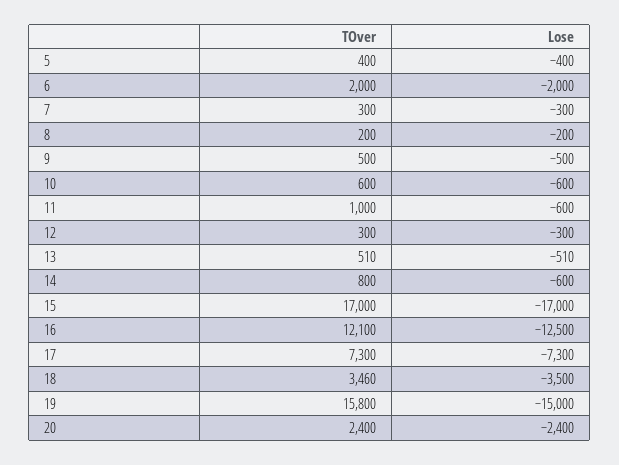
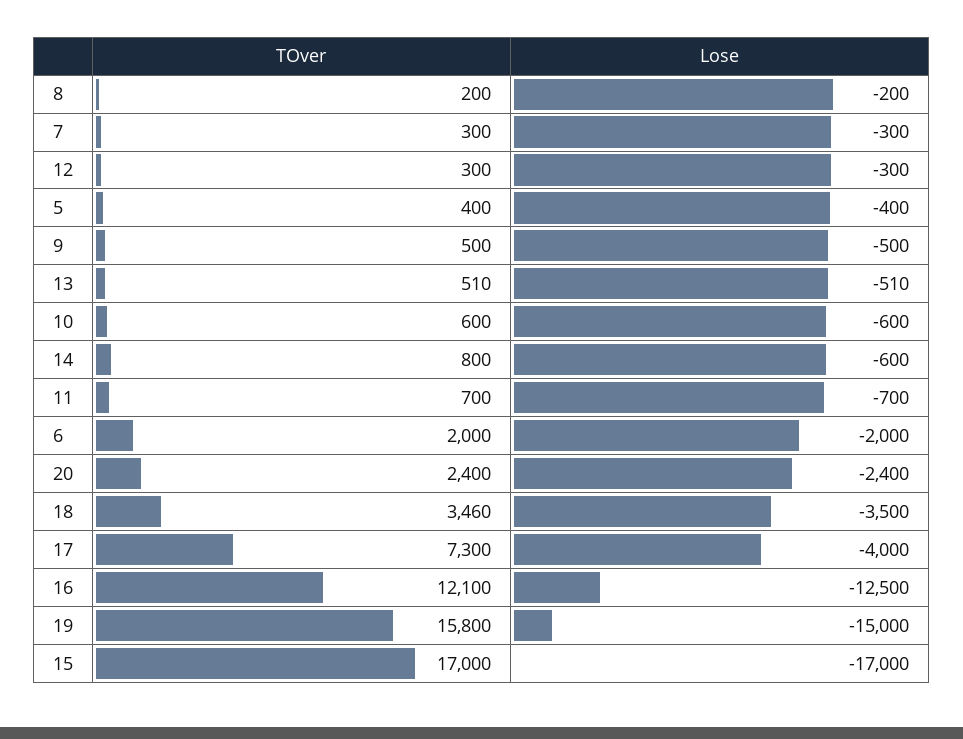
TOver, 11: 1000 -> 700
Lose, 11: -600 -> -700
Lose, 17: -7300 -> -4000

